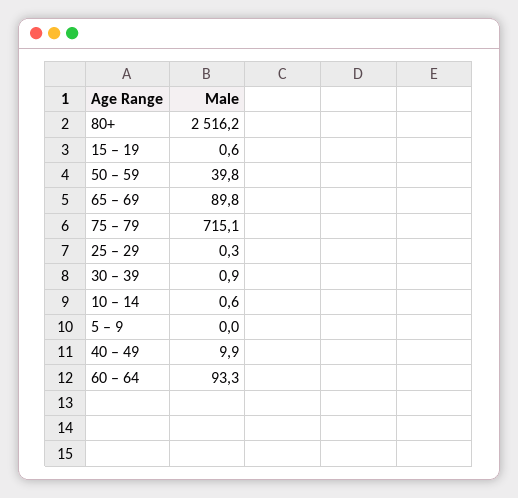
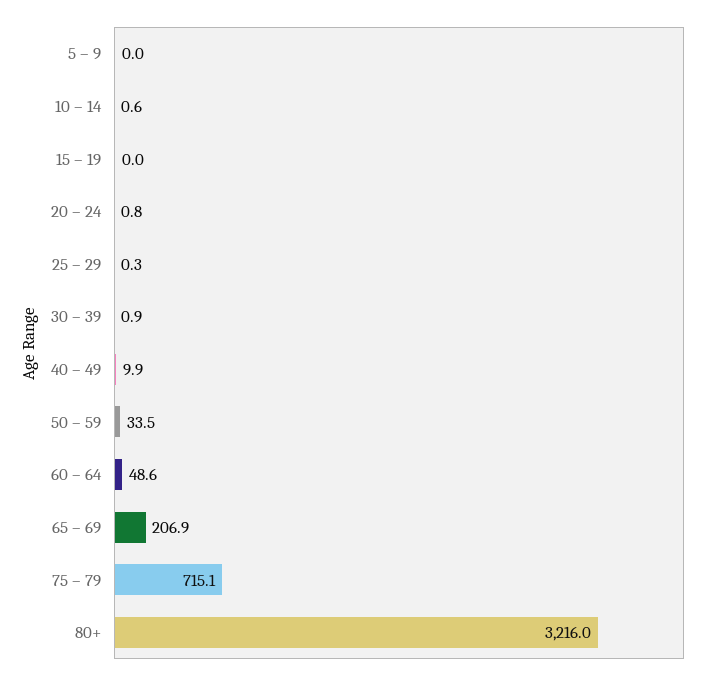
80+: 2516.2 -> 3216
15 – 19: 0.6 -> 0
50 – 59: 39.8 -> 33.5
65 – 69: 89.8 -> 206.9
60 – 64: 93.3 -> 48.6
20 – 24: none -> 0.8

